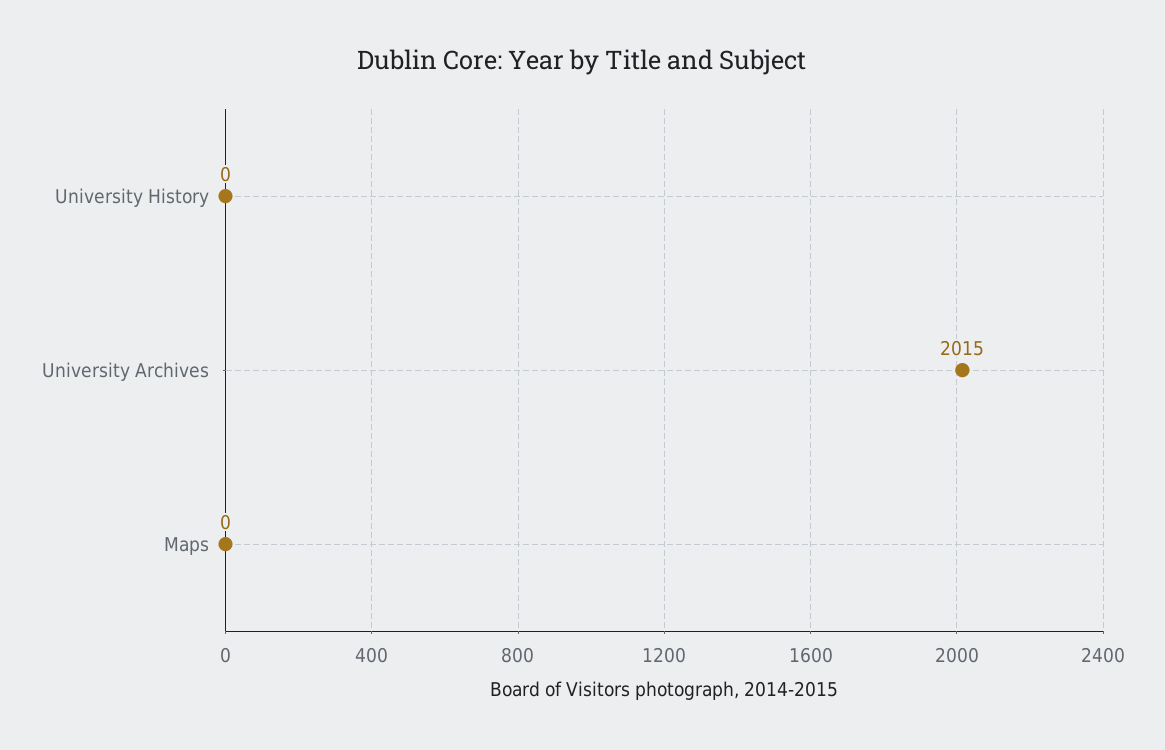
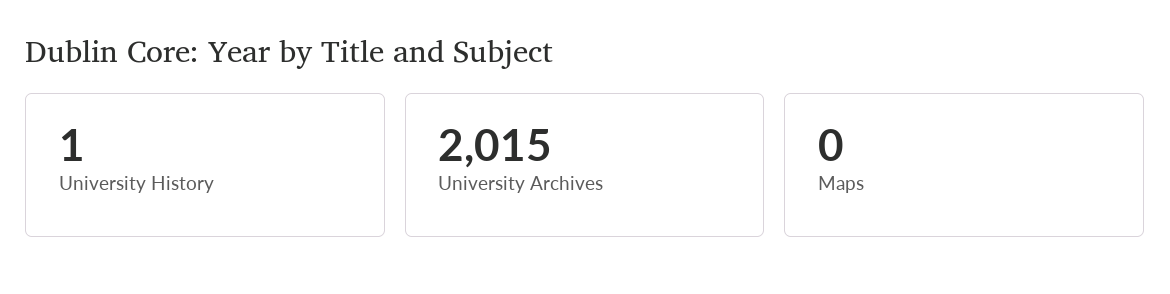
University History: 0 -> 1

